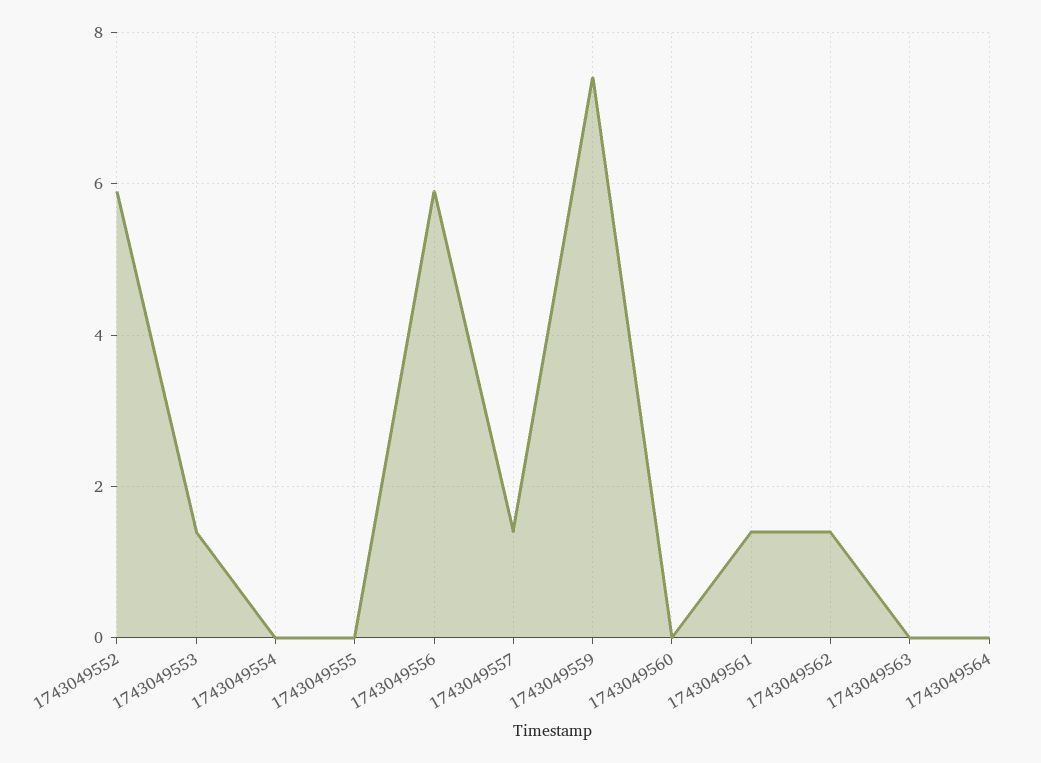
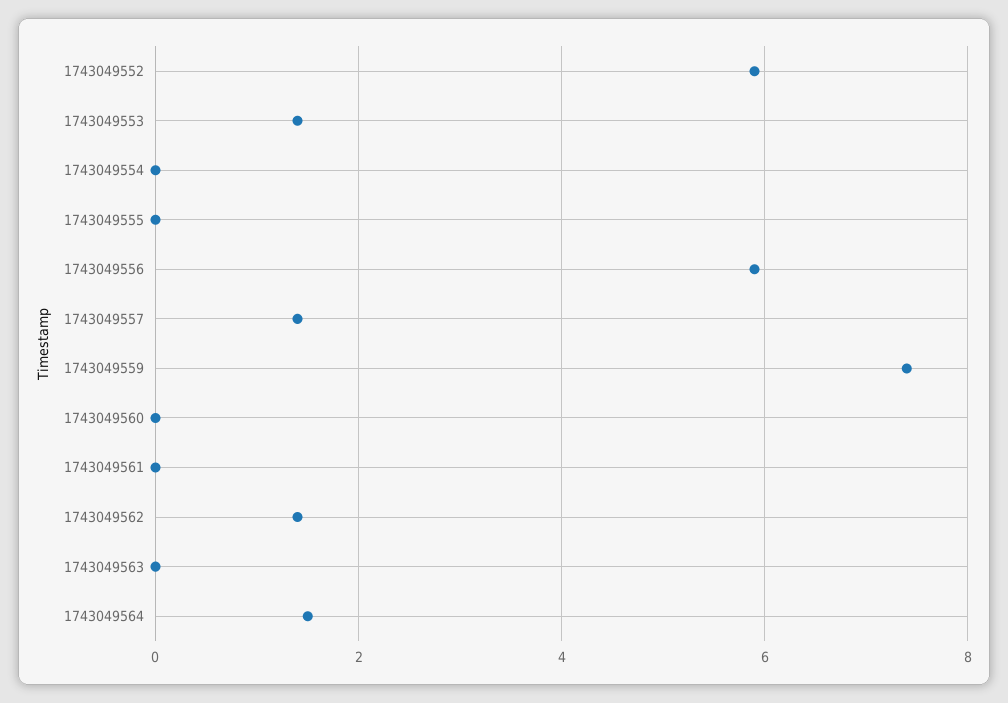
1743049561: 1.5 -> 0
1743049564: 0 -> 1.5

